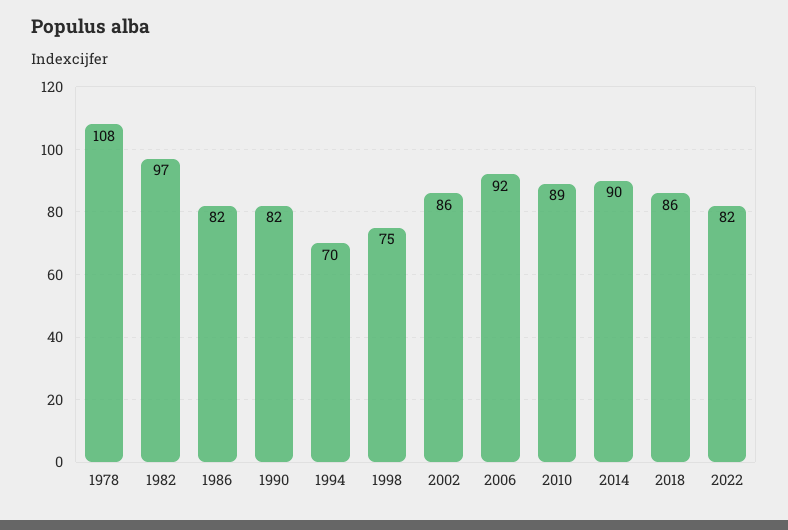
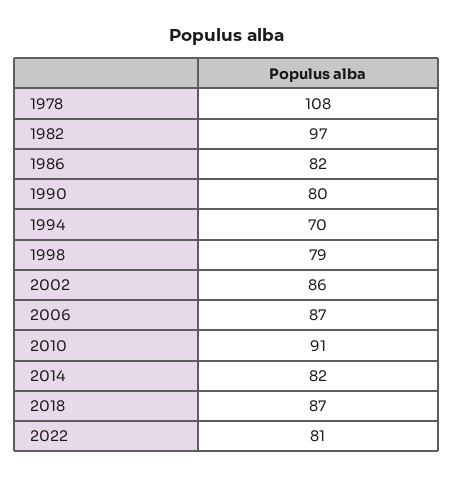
1990: 82 -> 80
1998: 75 -> 79
2006: 92 -> 87
2010: 89 -> 91
2014: 90 -> 82
2018: 86 -> 87
2022: 82 -> 81

